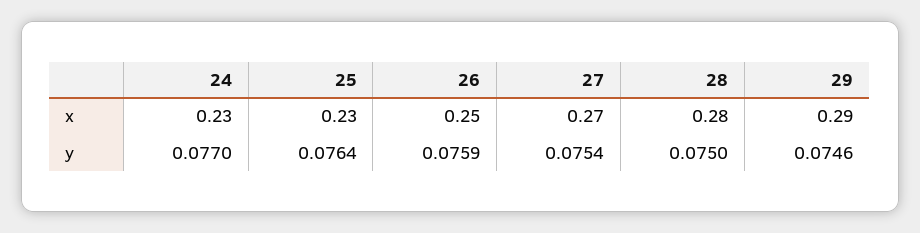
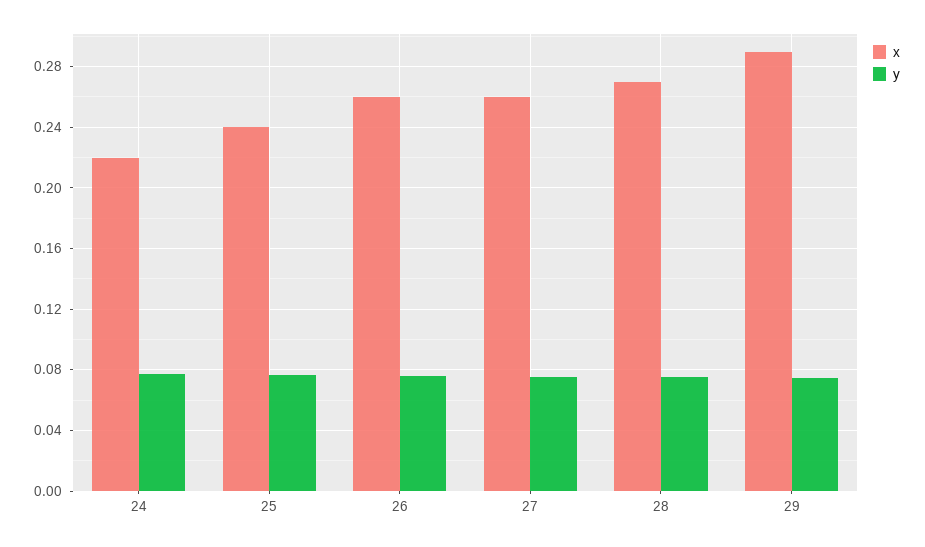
x, 24: 0.23 -> 0.22
x, 25: 0.23 -> 0.24
x, 26: 0.25 -> 0.26
x, 27: 0.27 -> 0.26
x, 28: 0.28 -> 0.27

